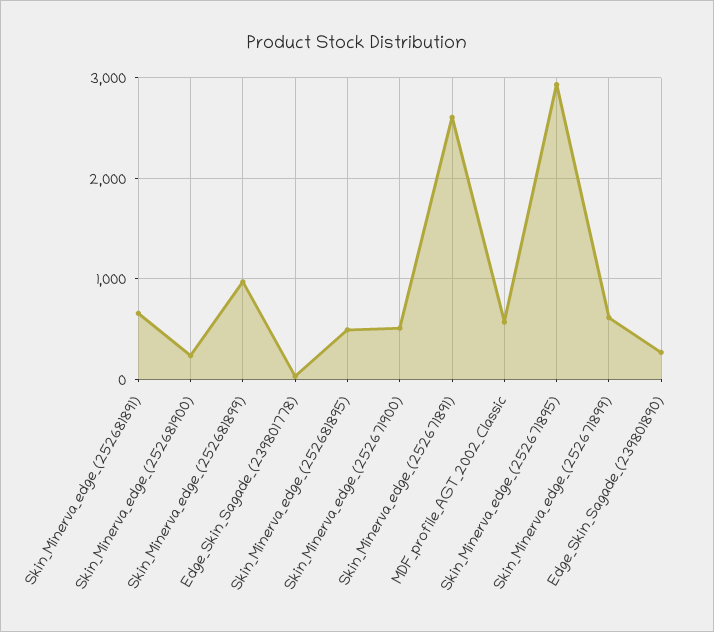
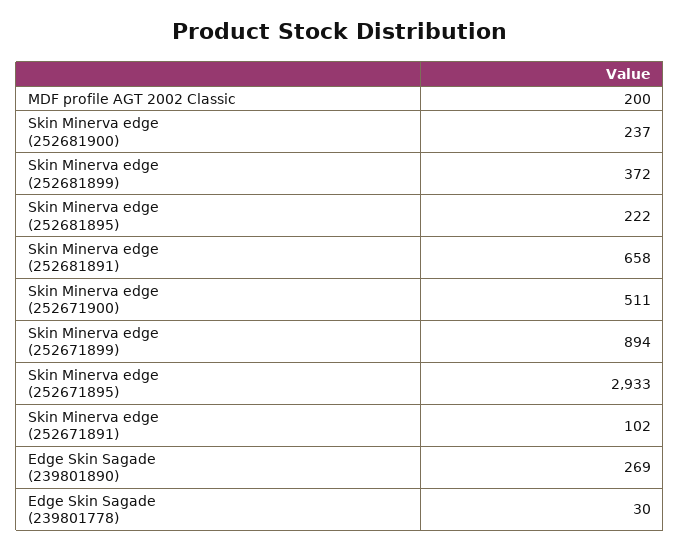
Skin_Minerva_edge_(252681899): 1000 -> 372
Skin_Minerva_edge_(252681895): 500 -> 222
Skin_Minerva_edge_(252671891): 2600 -> 102
MDF_profile_AGT_2002_Classic: 600 -> 200
Skin_Minerva_edge_(252671899): 600 -> 894

